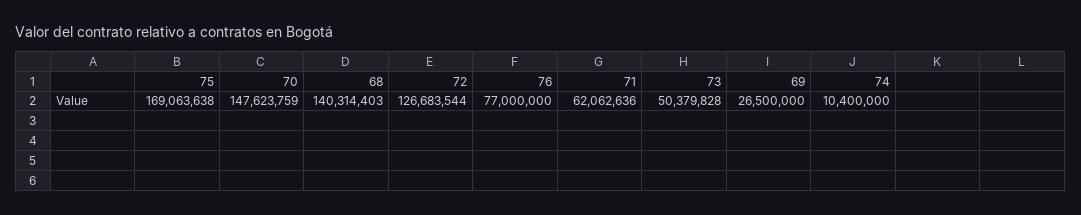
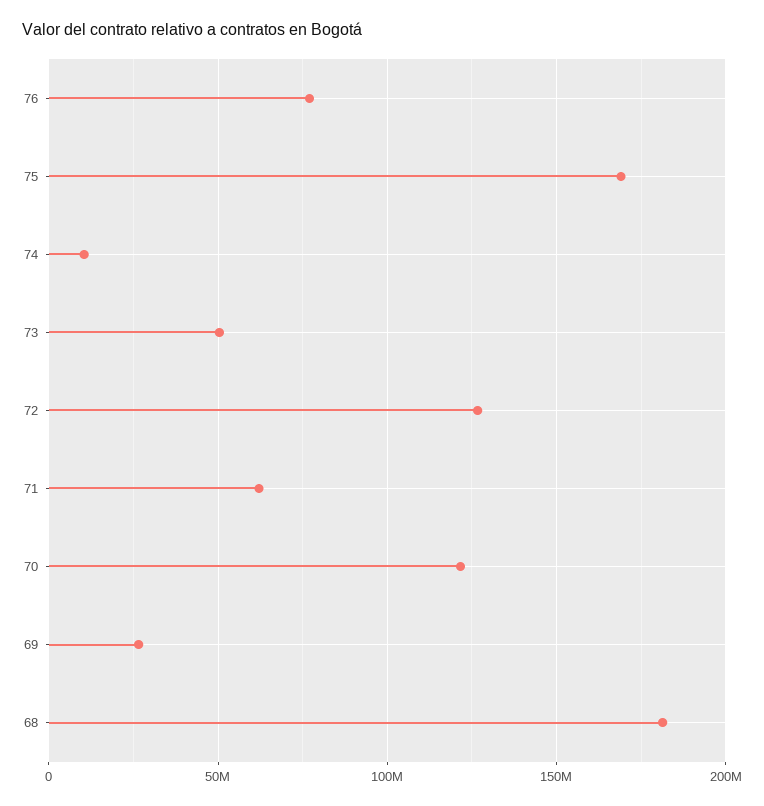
70: 147623759 -> 120000000
68: 140314403 -> 180000000

